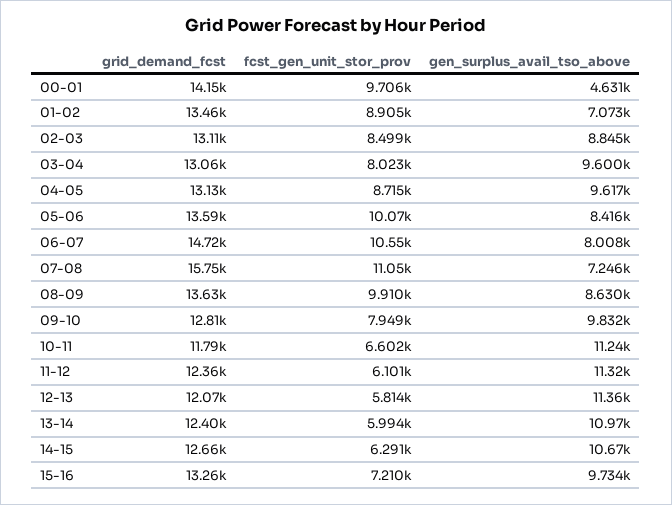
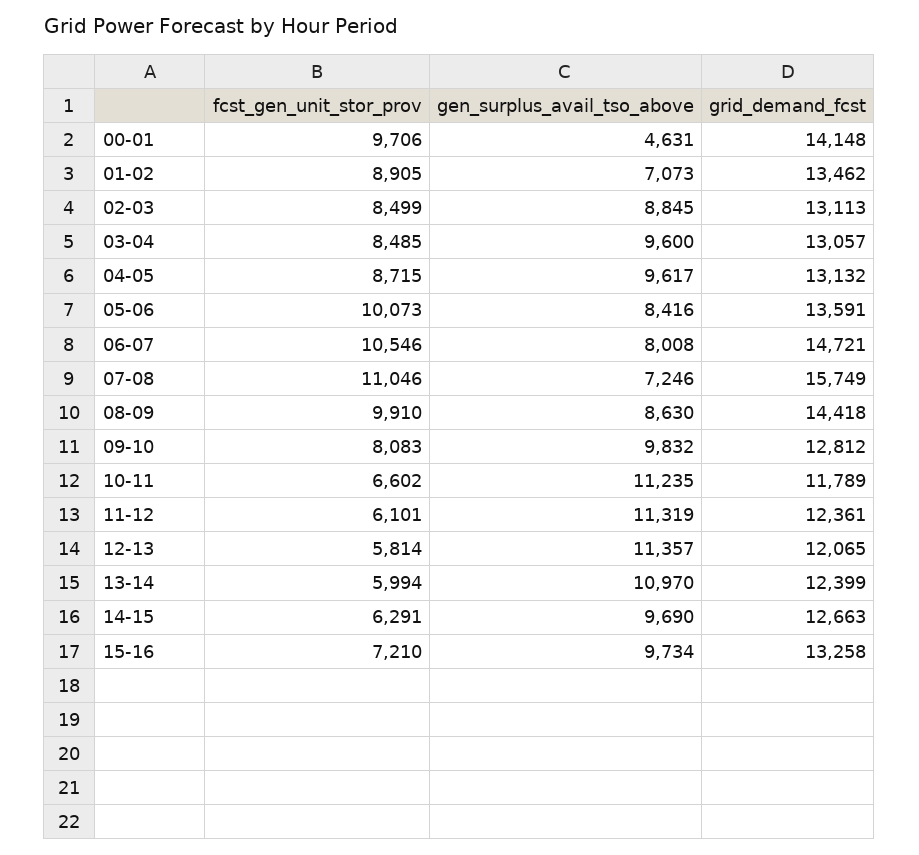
fcst_gen_unit_stor_prov, 03-04: 8023 -> 8485
grid_demand_fcst, 08-09: 13630 -> 14418
fcst_gen_unit_stor_prov, 09-10: 7949 -> 8083
gen_surplus_avail_tso_above, 14-15: 10670 -> 9690

